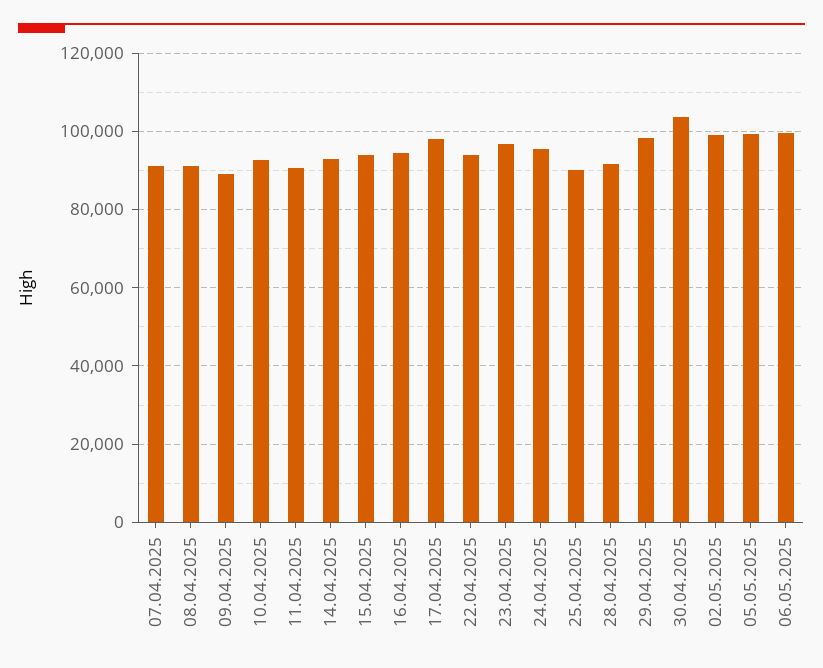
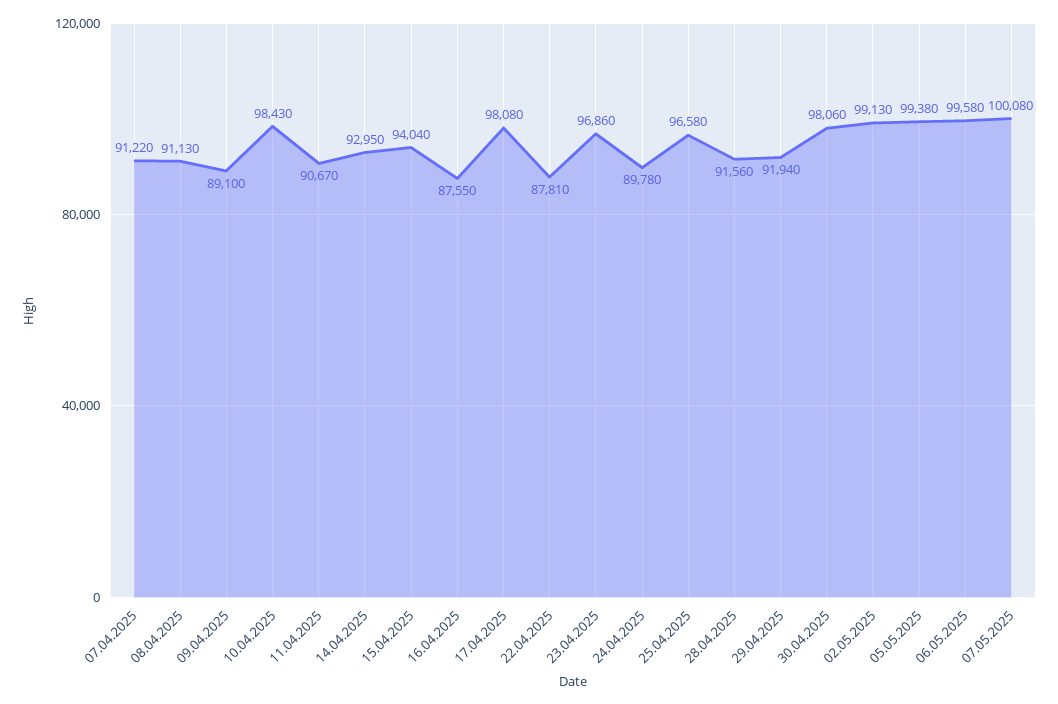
10.04.2025: 92000 -> 98430
16.04.2025: 94000 -> 87550
22.04.2025: 94000 -> 87810
24.04.2025: 96000 -> 89780
25.04.2025: 90000 -> 96580
29.04.2025: 98000 -> 91940
30.04.2025: 104000 -> 98060
07.05.2025: none -> 100080

